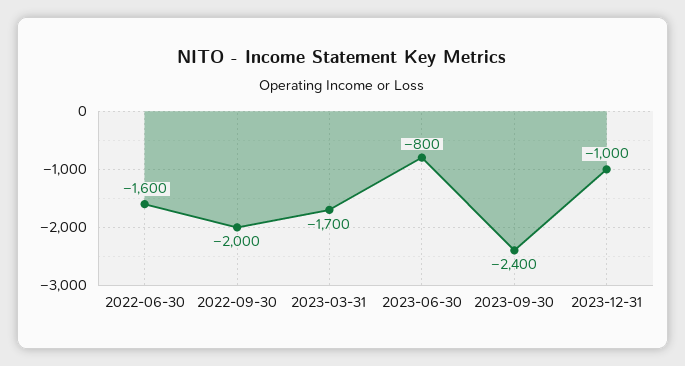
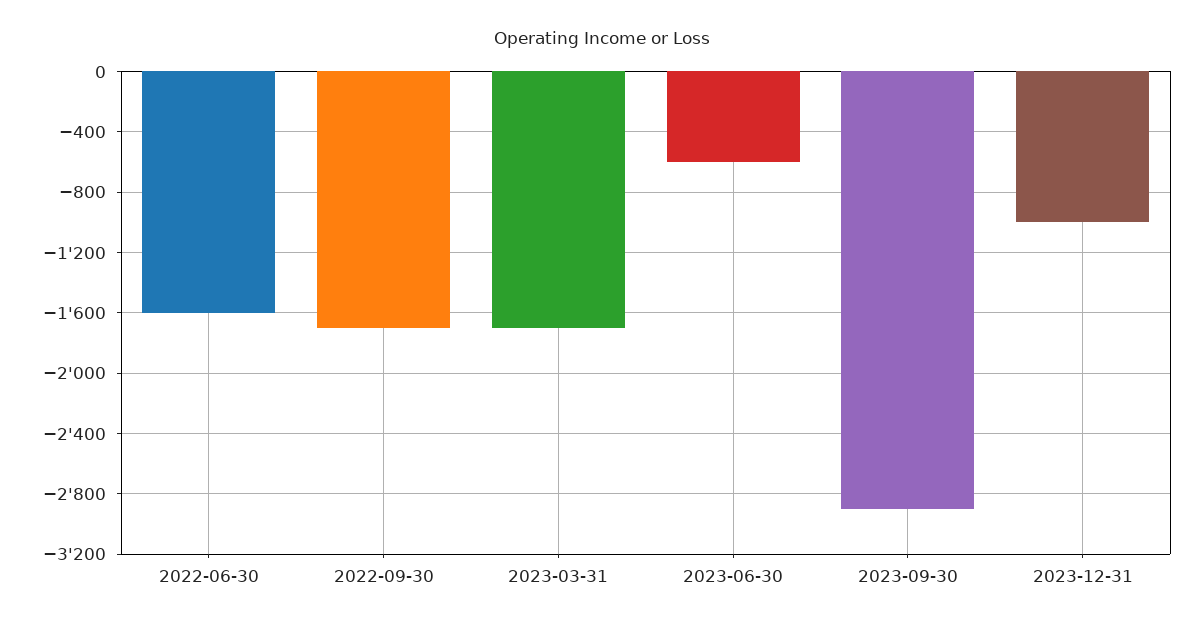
2022-09-30: -2000 -> -1700
2023-06-30: -800 -> -600
2023-09-30: -2400 -> -2900

